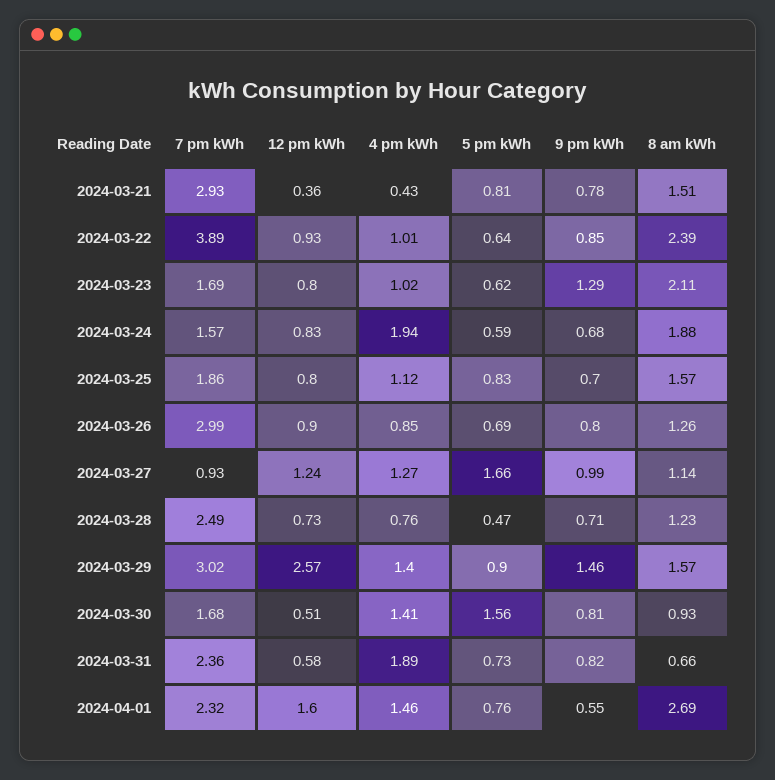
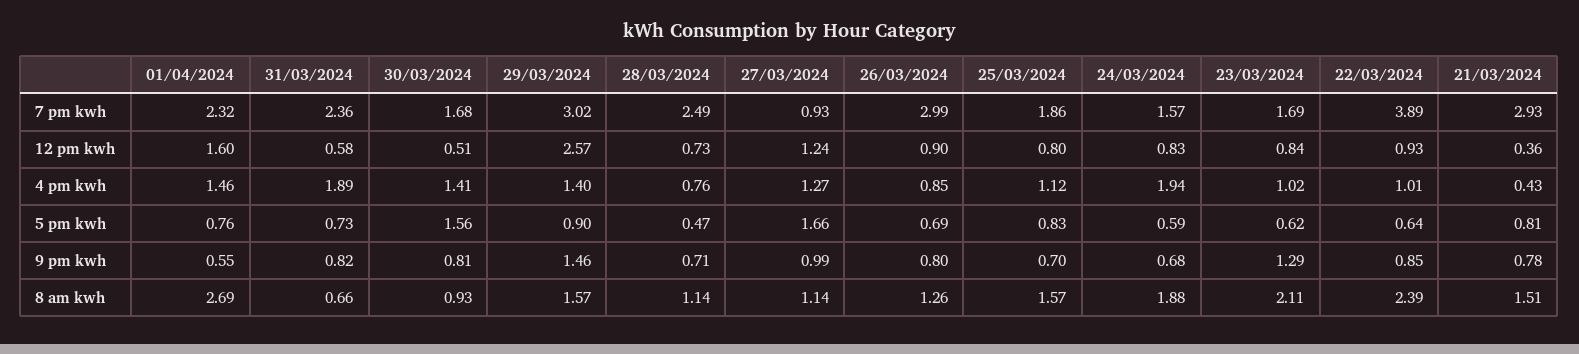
12 pm kWh, 2024-03-23: 0.8 -> 0.84
8 am kWh, 2024-03-28: 1.23 -> 1.14

